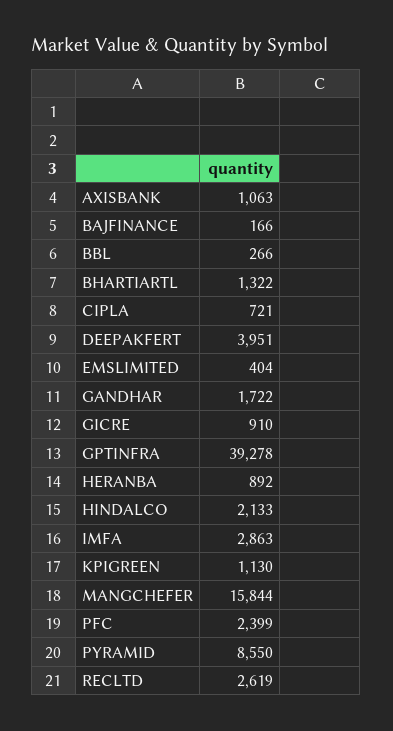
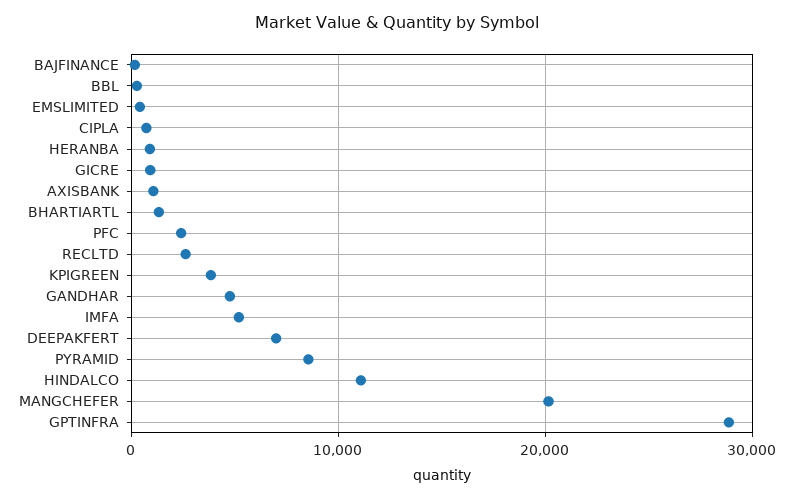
DEEPAKFERT: 3951 -> 7000
GANDHAR: 1722 -> 5000
GPTINFRA: 39278 -> 29000
HINDALCO: 2133 -> 11000
IMFA: 2863 -> 5000
KPIGREEN: 1130 -> 4000
MANGCHEFER: 15844 -> 20000

